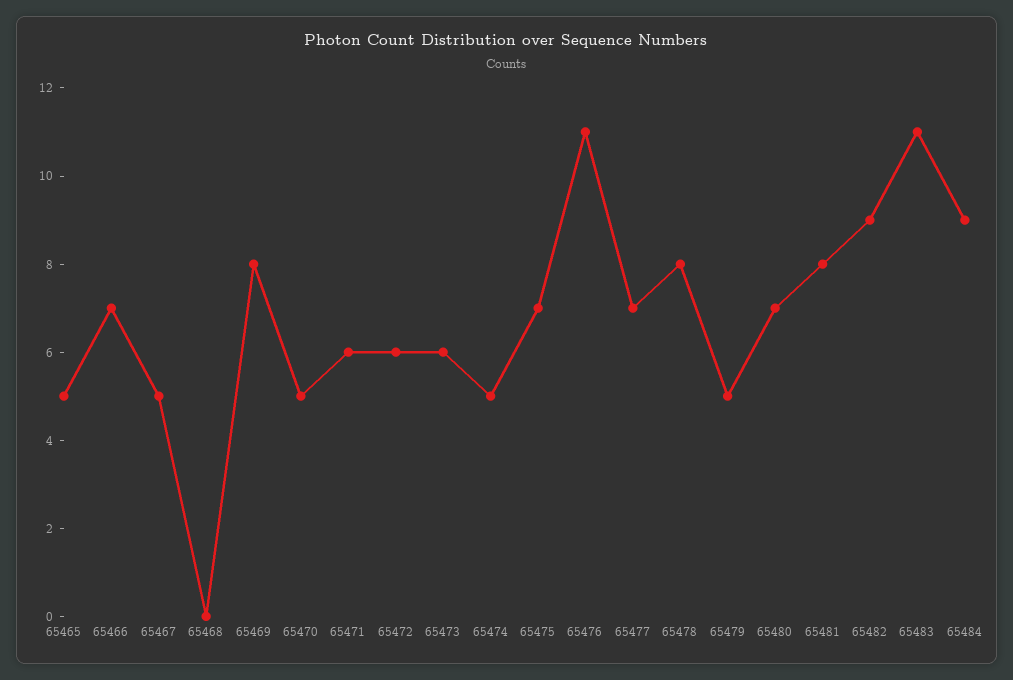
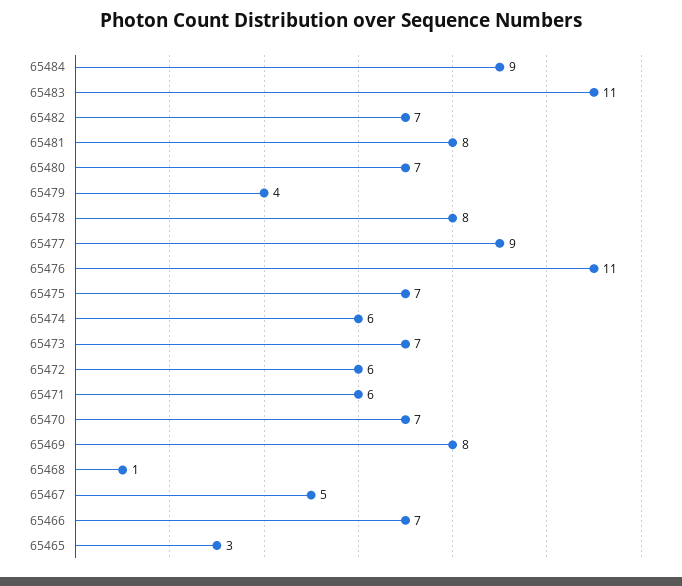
65465: 5 -> 3
65468: 0 -> 1
65470: 5 -> 7
65473: 6 -> 7
65474: 5 -> 6
65477: 7 -> 9
65479: 5 -> 4
65482: 9 -> 7

